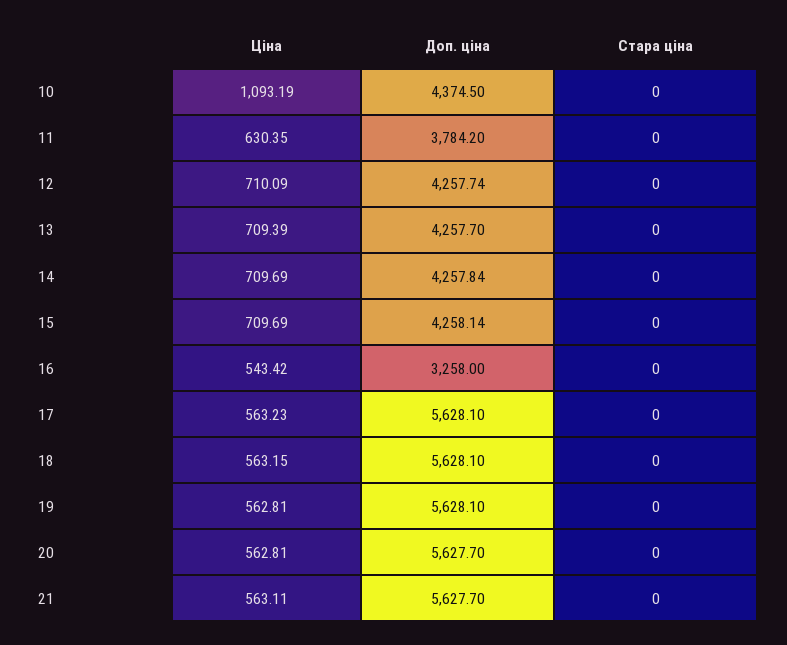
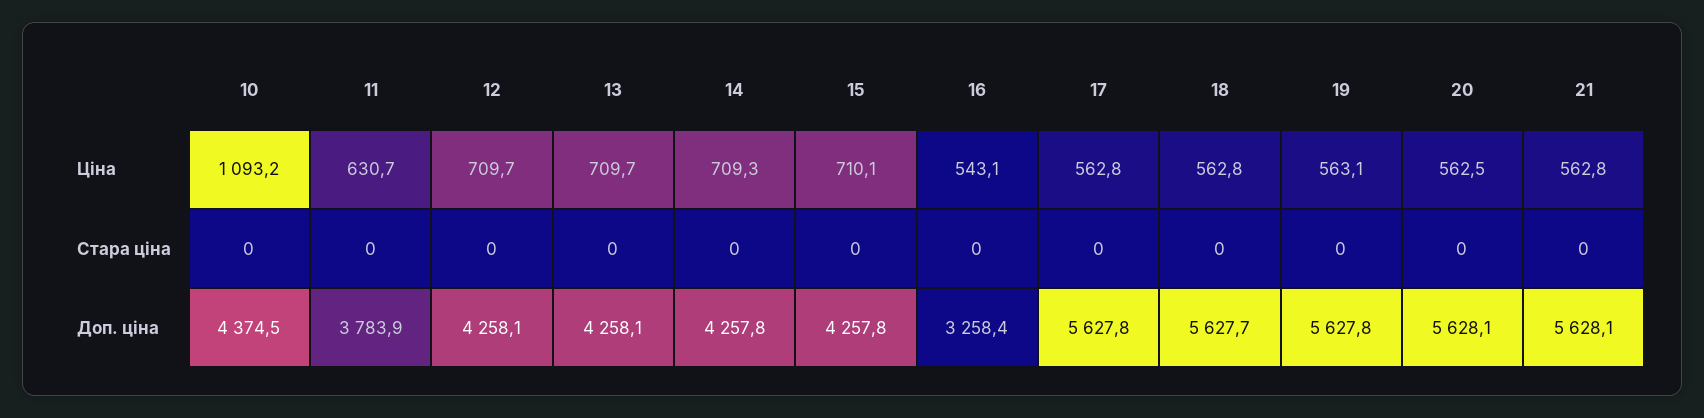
Ціна, 11: 630.35 -> 630.7
Доп. ціна, 11: 3784.2 -> 3783.9
Ціна, 12: 710.09 -> 709.7
Доп. ціна, 12: 4257.74 -> 4258.1
Ціна, 13: 709.39 -> 709.7
Доп. ціна, 13: 4257.7 -> 4258.1
Ціна, 14: 709.69 -> 709.3
Ціна, 15: 709.69 -> 710.1
Доп. ціна, 15: 4258.14 -> 4257.8
Ціна, 16: 543.42 -> 543.1
Доп. ціна, 16: 3258 -> 3258.4
Ціна, 17: 563.23 -> 562.8
Доп. ціна, 17: 5628.1 -> 5627.8
Ціна, 18: 563.15 -> 562.8
Доп. ціна, 18: 5628.1 -> 5627.7
Ціна, 19: 562.81 -> 563.1
Доп. ціна, 19: 5628.1 -> 5627.8
Ціна, 20: 562.81 -> 562.5
Доп. ціна, 20: 5627.7 -> 5628.1
Ціна, 21: 563.11 -> 562.8
Доп. ціна, 21: 5627.7 -> 5628.1

